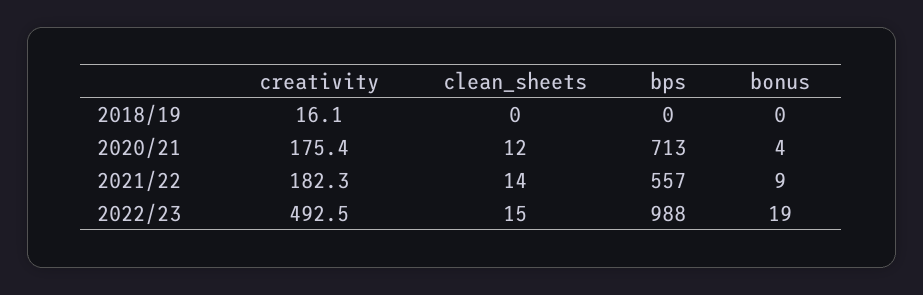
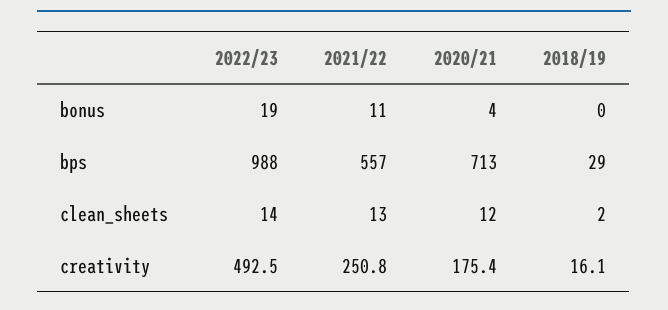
clean_sheets, 2018/19: 0 -> 2
bps, 2018/19: 0 -> 29
creativity, 2021/22: 182.3 -> 250.8
clean_sheets, 2021/22: 14 -> 13
bonus, 2021/22: 9 -> 11
clean_sheets, 2022/23: 15 -> 14

